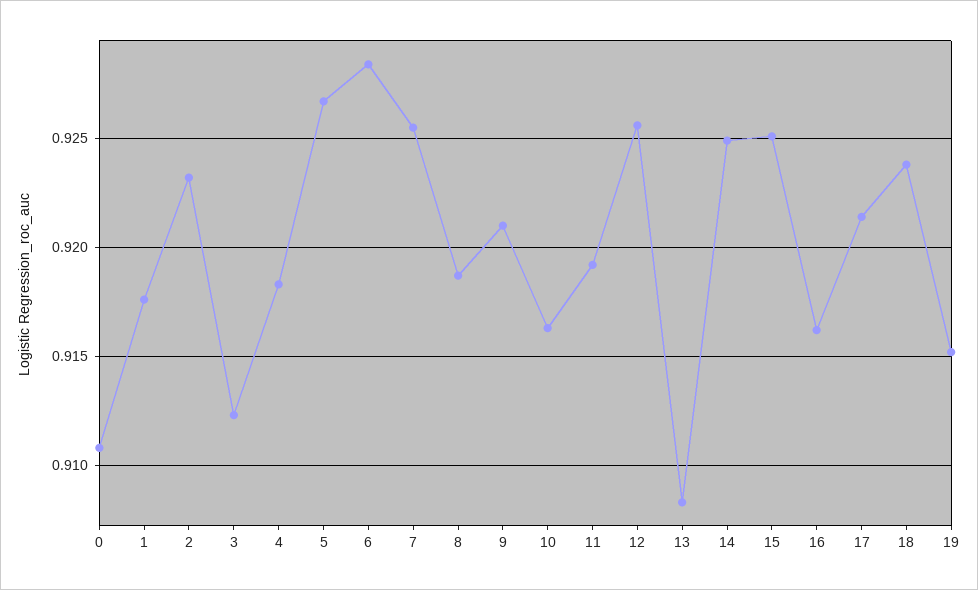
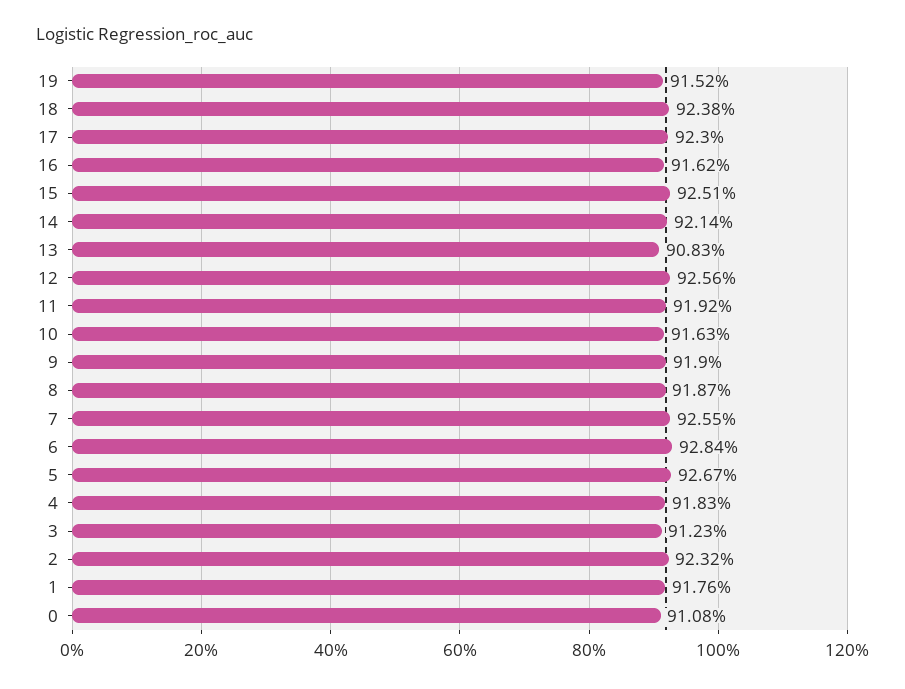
9: 0.921 -> 0.919
14: 0.925 -> 0.9214
17: 0.9215 -> 0.923

